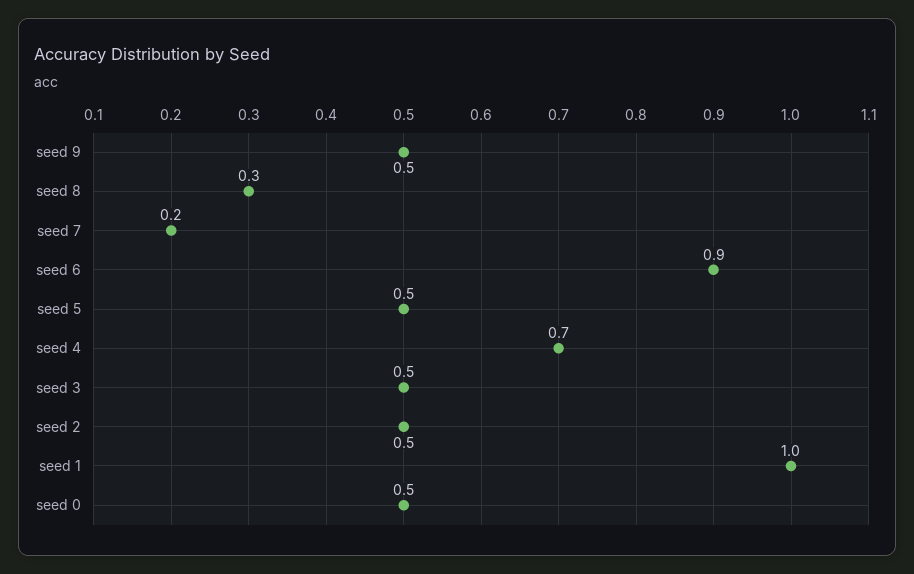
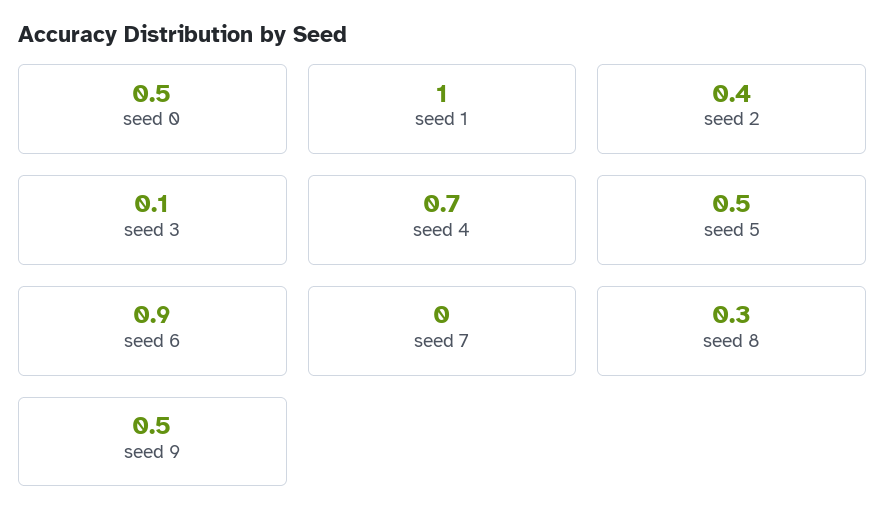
seed 7: 0.2 -> 0
seed 3: 0.5 -> 0.1
seed 2: 0.5 -> 0.4

